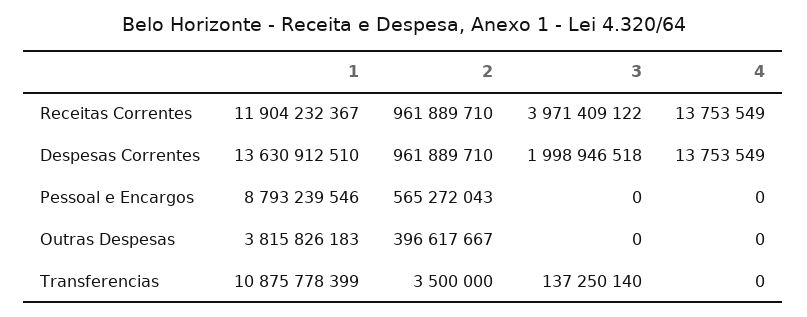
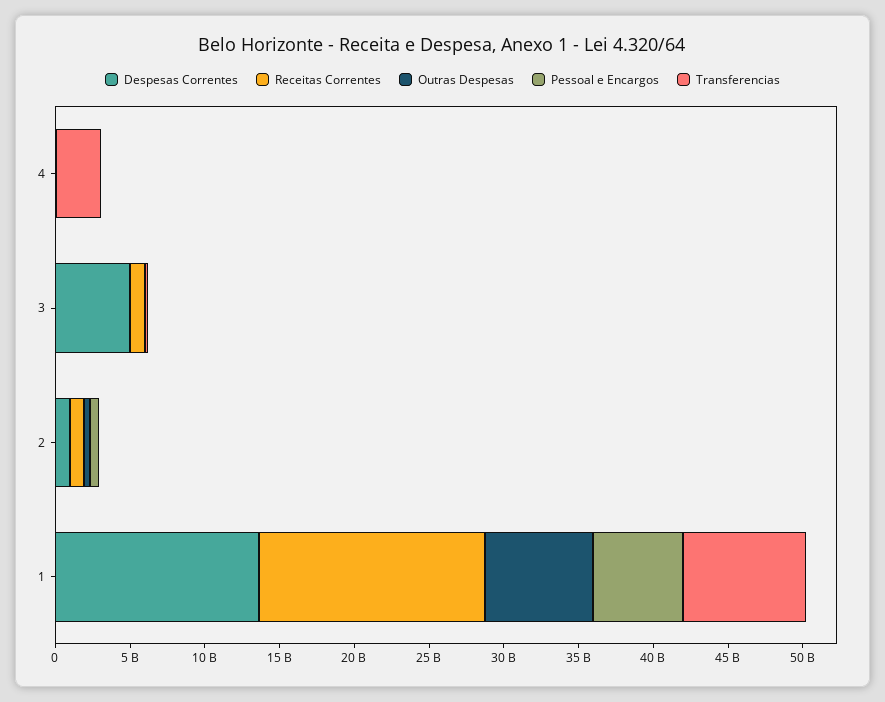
Receitas Correntes, 1: 11904232367 -> 15000000000
Receitas Correntes, 3: 3971409122 -> 1000000000
Despesas Correntes, 3: 1998946518 -> 5000000000
Pessoal e Encargos, 1: 8793239546 -> 6000000000
Outras Despesas, 1: 3815826183 -> 7000000000
Transferencias, 1: 10875778399 -> 8000000000
Transferencias, 4: 0 -> 3000000000

